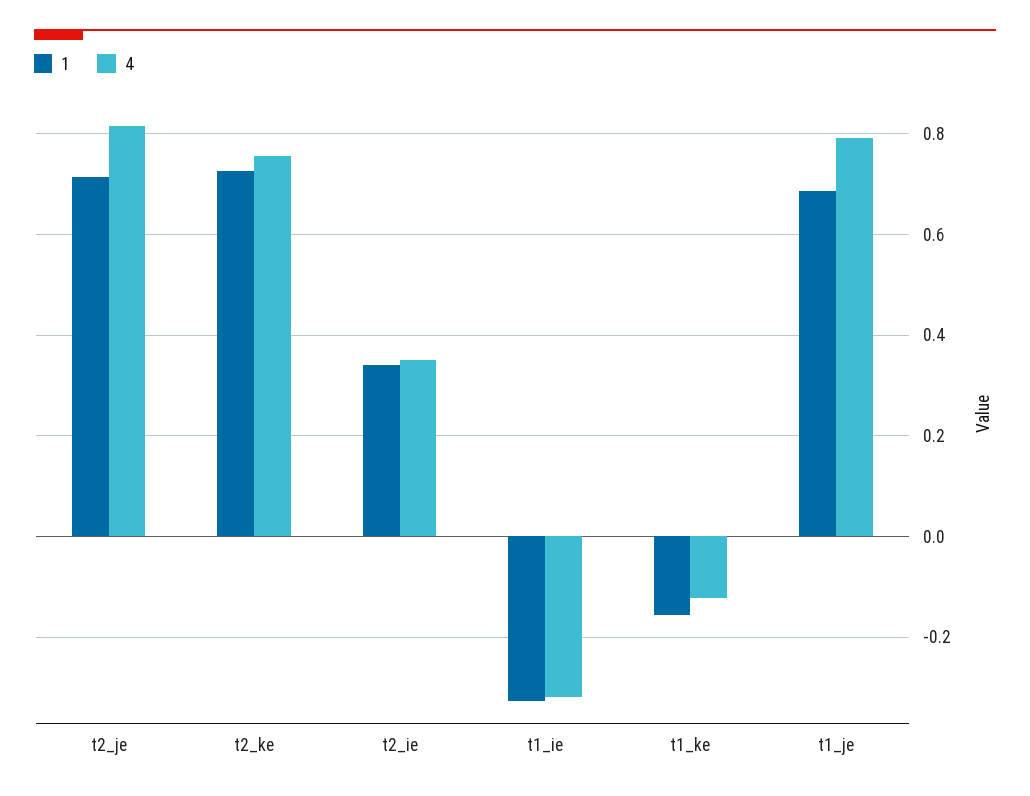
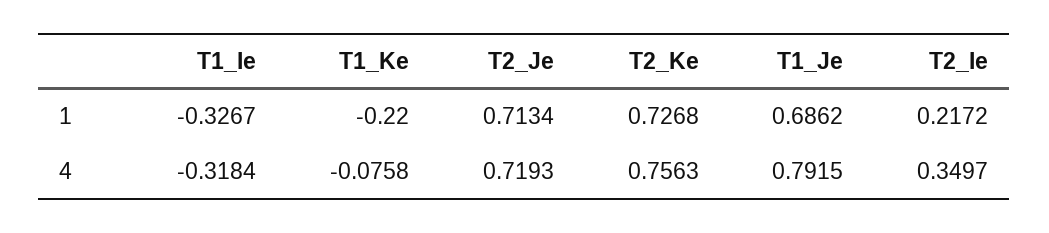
4, t2_je: 0.82 -> 0.7193
1, t2_ie: 0.34 -> 0.2172
1, t1_ke: -0.16 -> -0.22
4, t1_ke: -0.12 -> -0.0758

